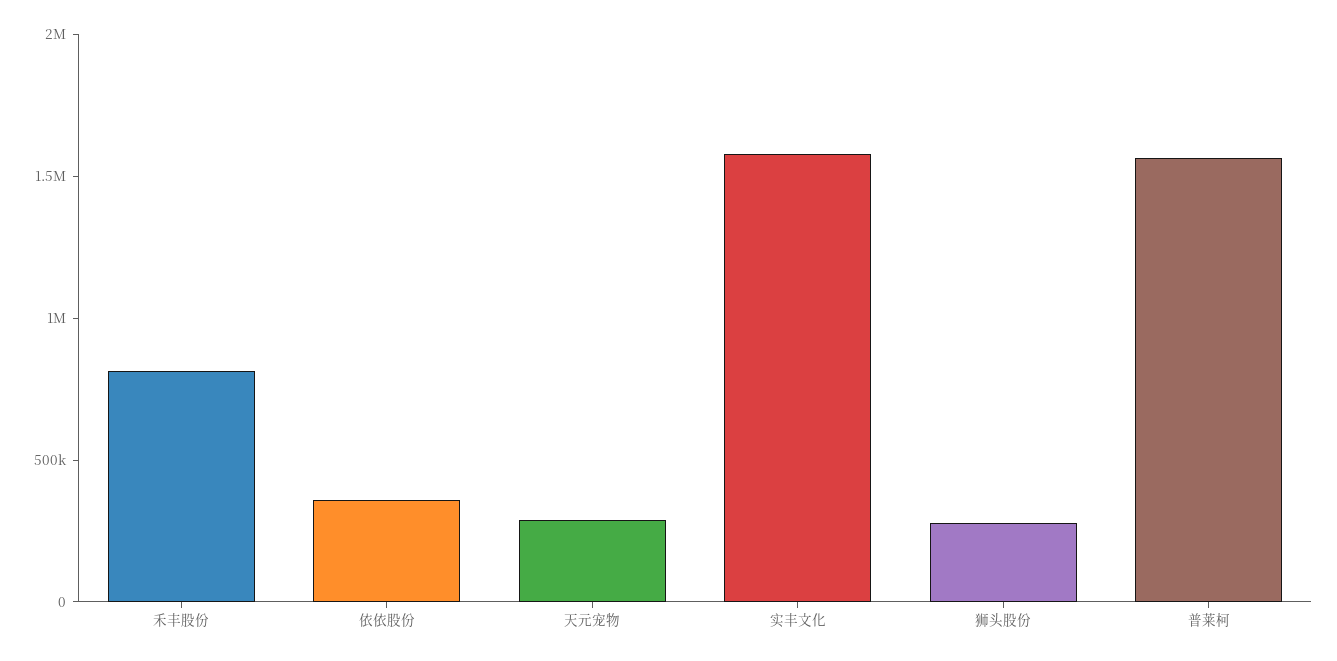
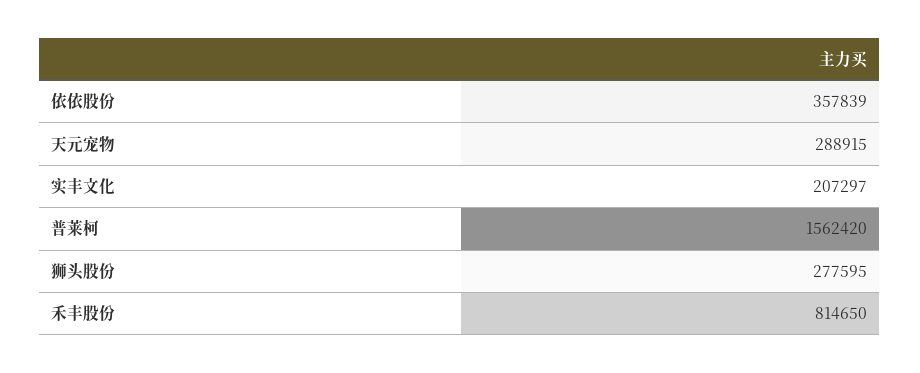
实丰文化: 1600000 -> 207297

